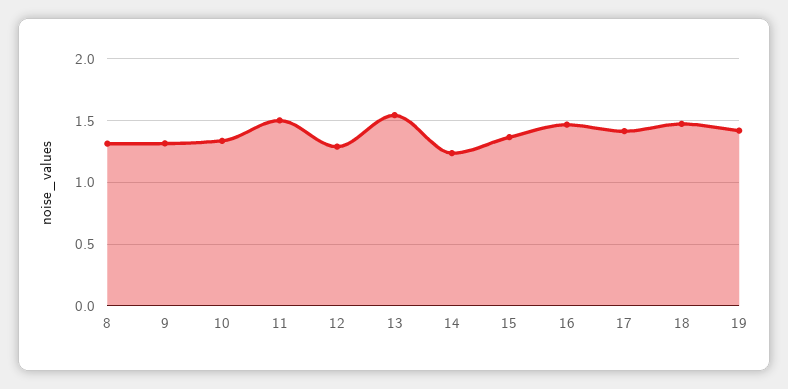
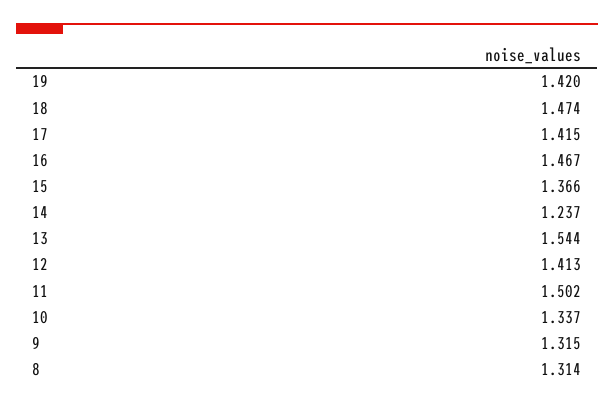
12: 1.3 -> 1.413

